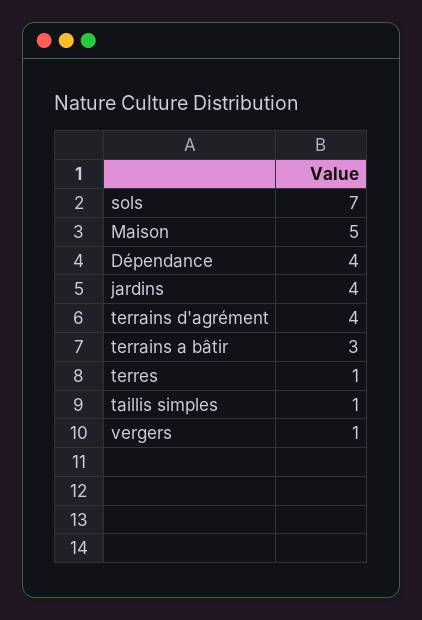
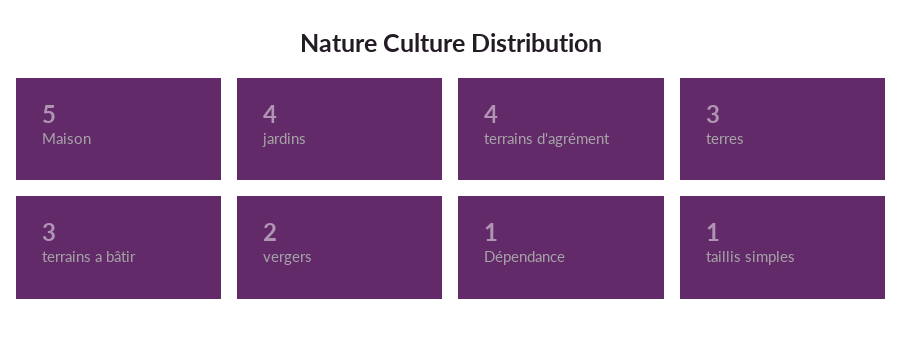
sols: 7 -> none
Dépendance: 4 -> 1
terres: 1 -> 3
vergers: 1 -> 2

